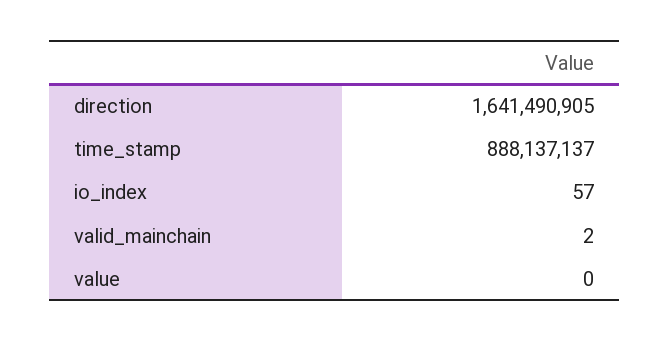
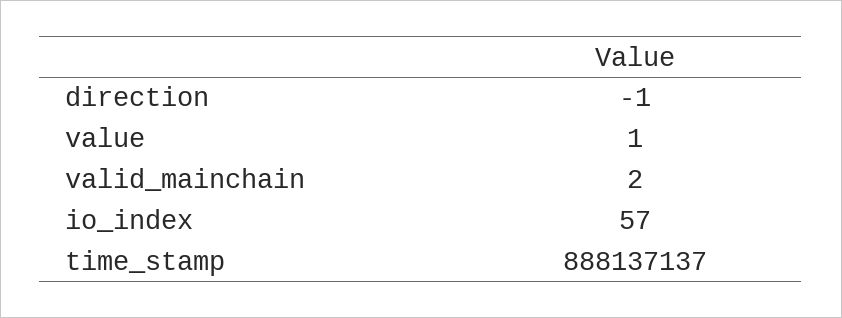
direction: 1641490905 -> -1
value: 0 -> 1

